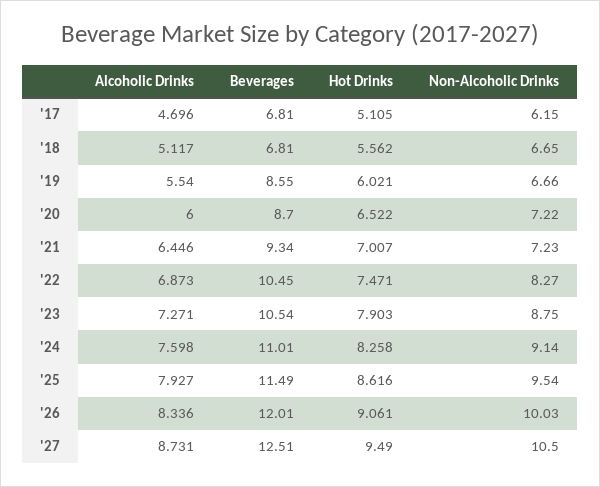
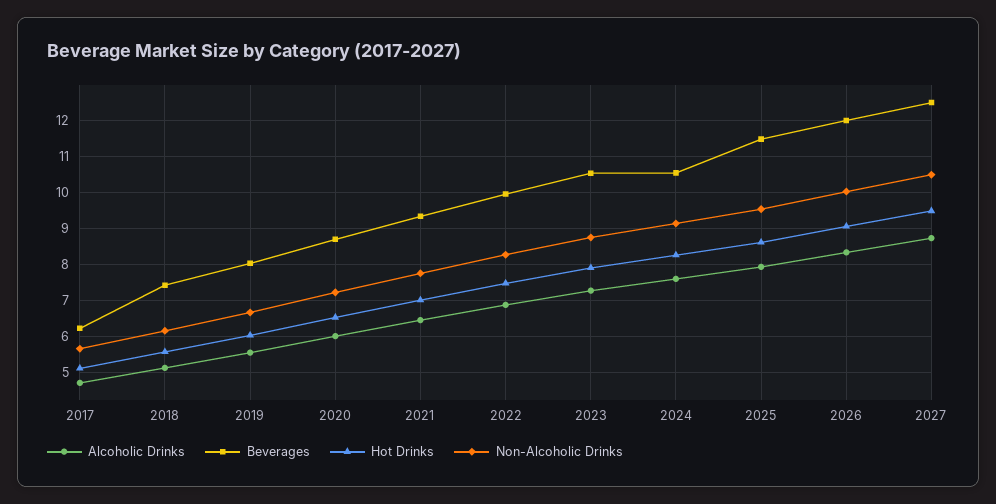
Beverages, '17: 6.81 -> 6.2
Non-Alcoholic Drinks, '17: 6.15 -> 5.6
Beverages, '18: 6.81 -> 7.4
Non-Alcoholic Drinks, '18: 6.65 -> 6.2
Beverages, '19: 8.55 -> 8
Non-Alcoholic Drinks, '21: 7.23 -> 7.8
Beverages, '22: 10.45 -> 10
Beverages, '24: 11.01 -> 10.6

